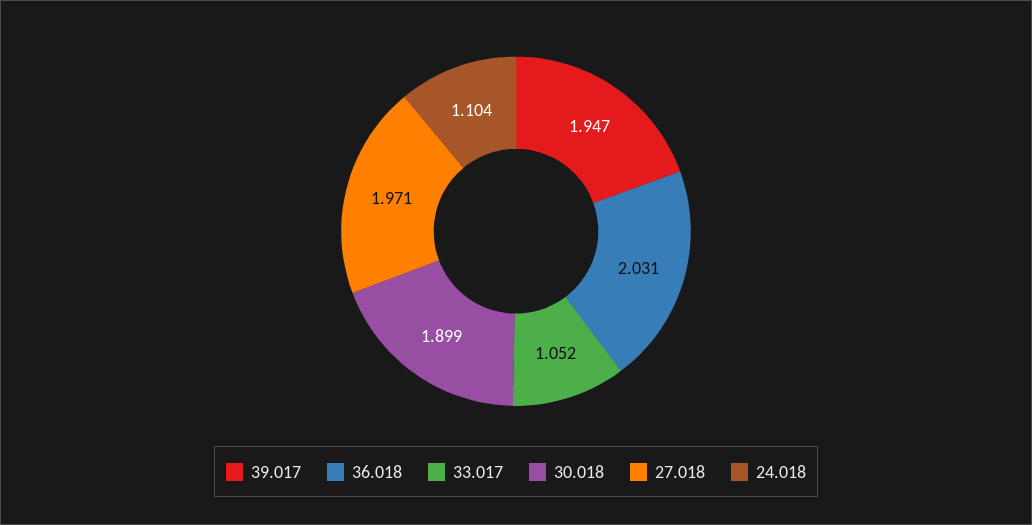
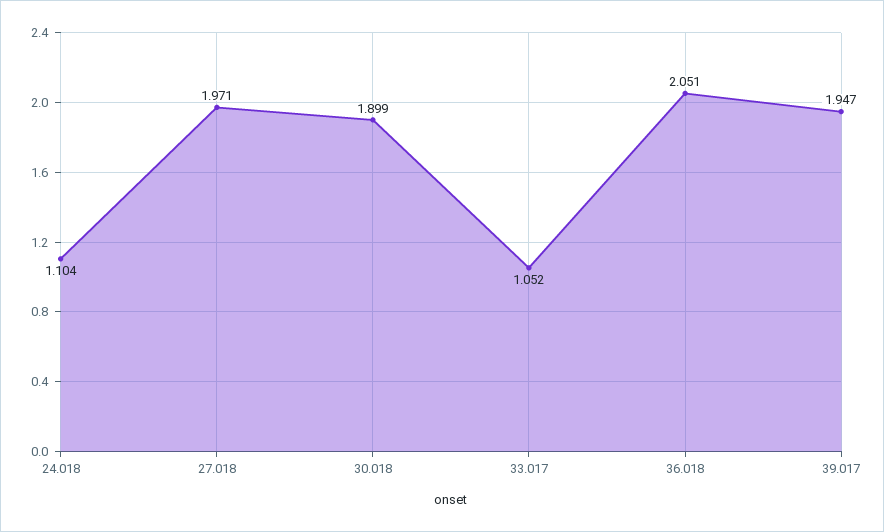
36.018: 2.031 -> 2.051

